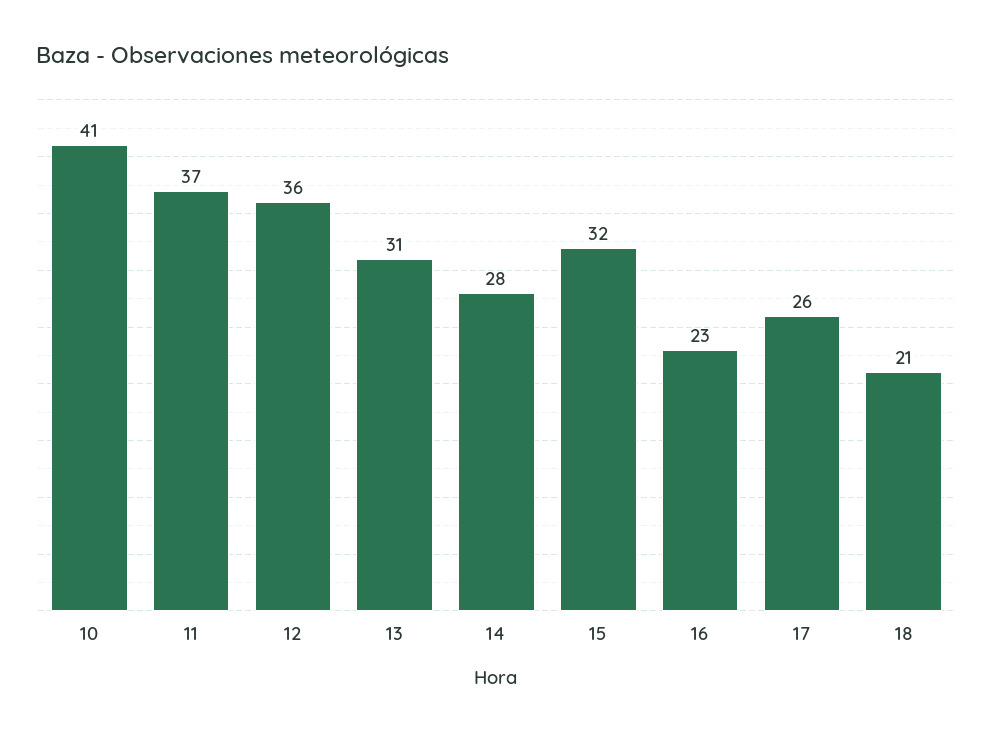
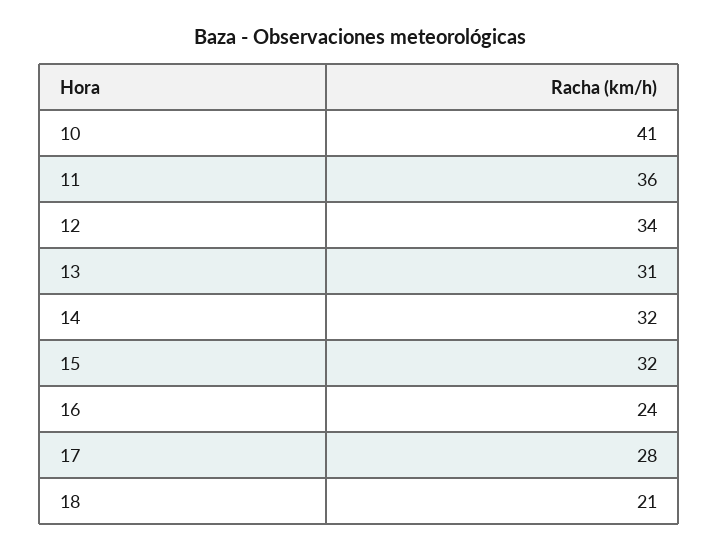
11: 37 -> 36
12: 36 -> 34
14: 28 -> 32
16: 23 -> 24
17: 26 -> 28

